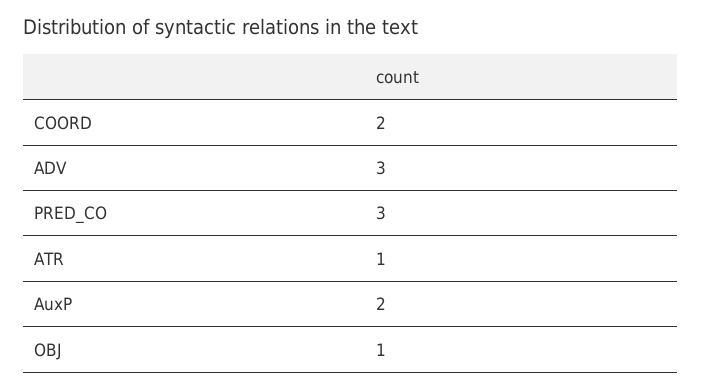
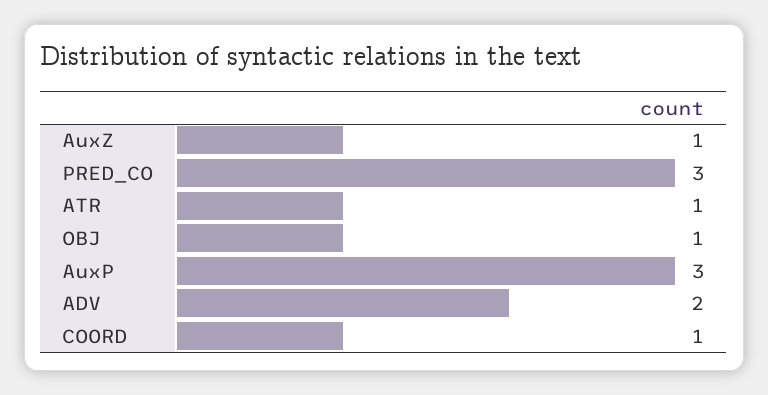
COORD: 2 -> 1
ADV: 3 -> 2
AuxP: 2 -> 3
AuxZ: none -> 1

